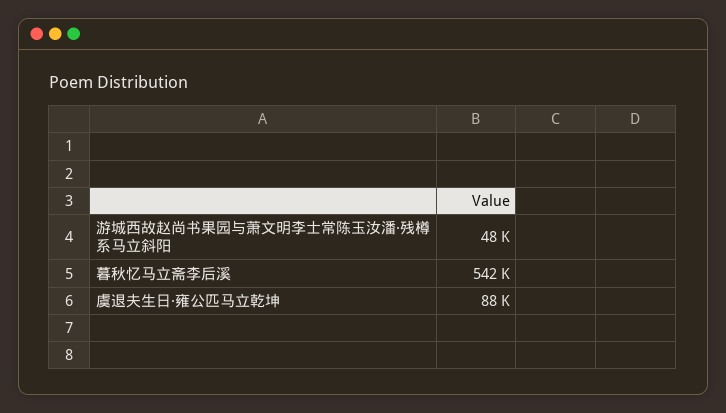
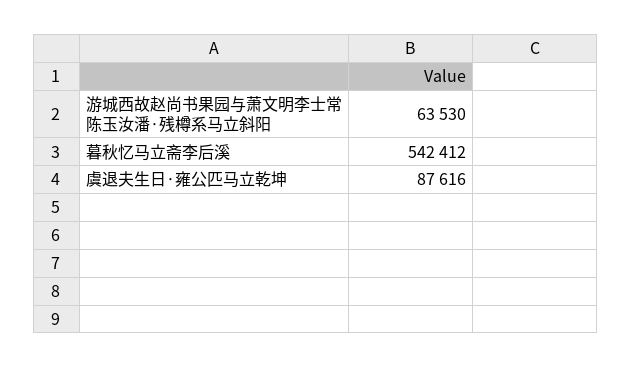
游城西故赵尚书果园与萧文明李士常陈玉汝潘·残樽系马立斜阳: 48000 -> 63530

